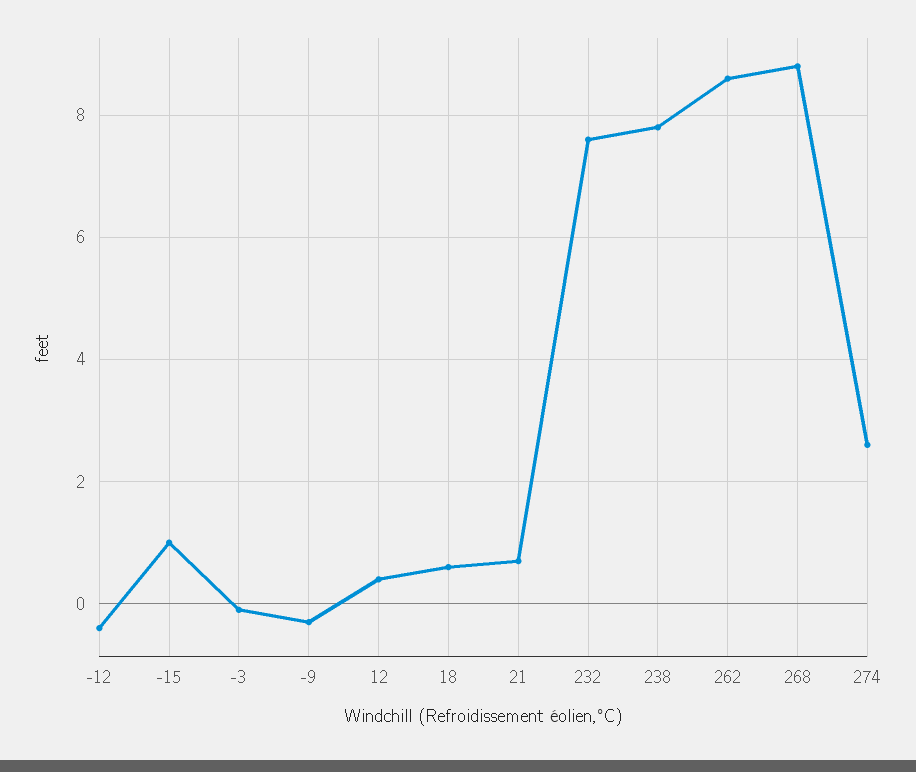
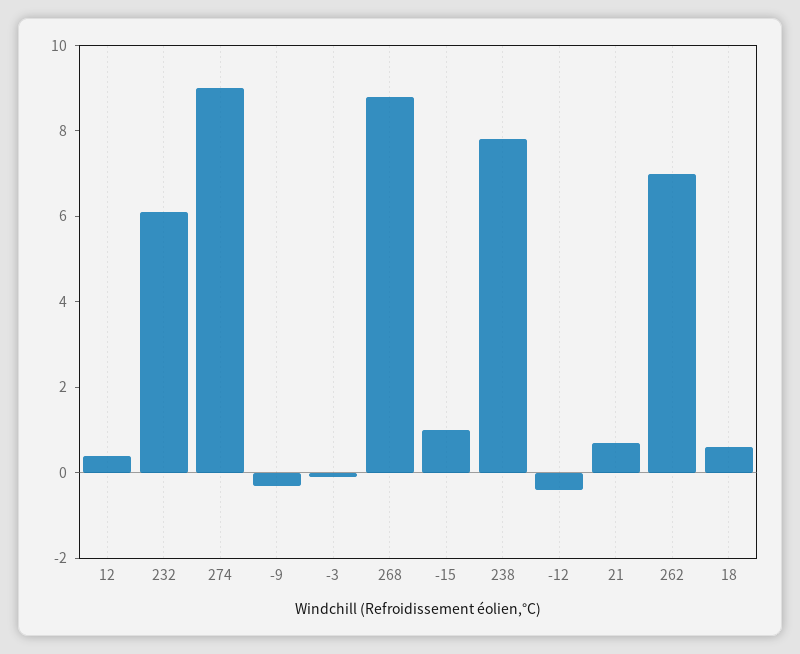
232: 7.5 -> 6
262: 8.5 -> 7
274: 2.5 -> 9

